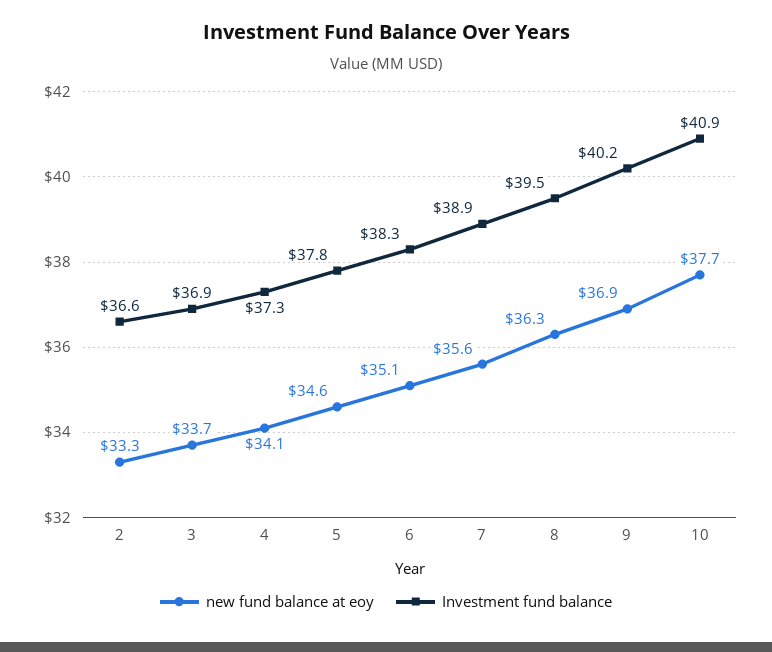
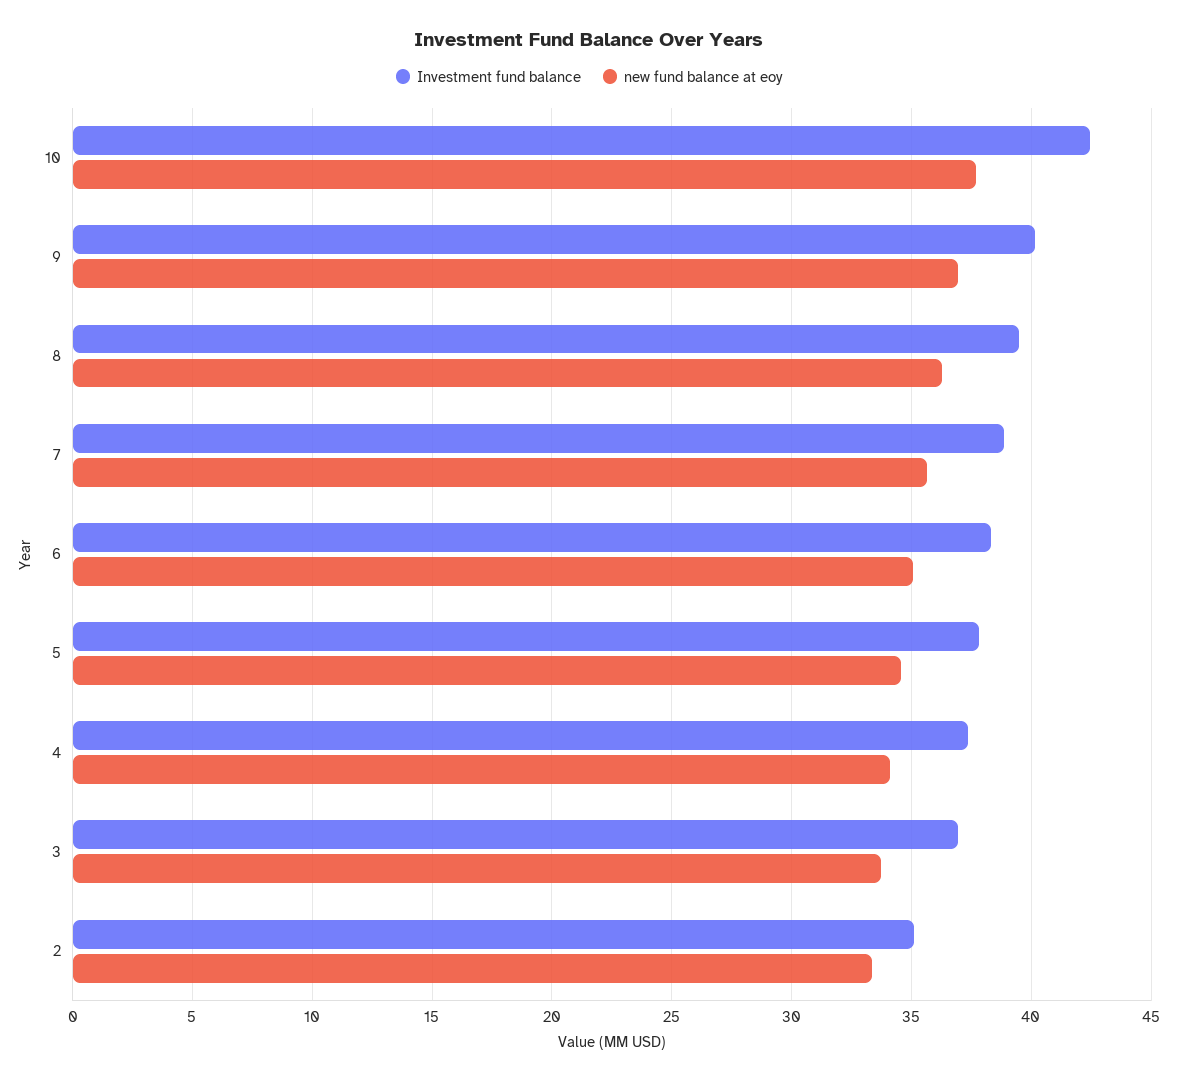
Investment fund balance, 2: 36.6 -> 35
Investment fund balance, 10: 40.9 -> 42.5

